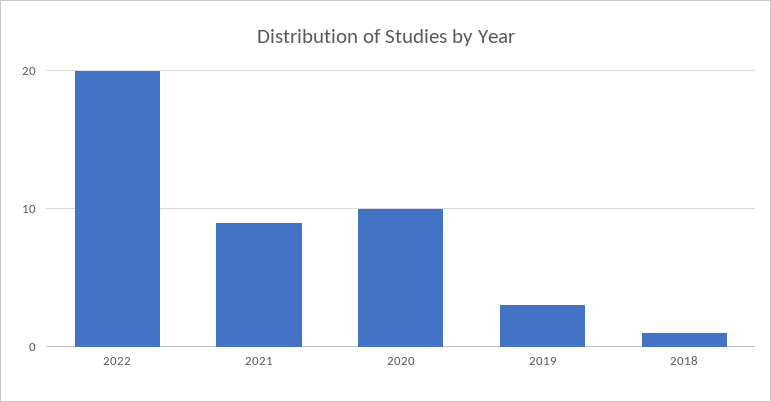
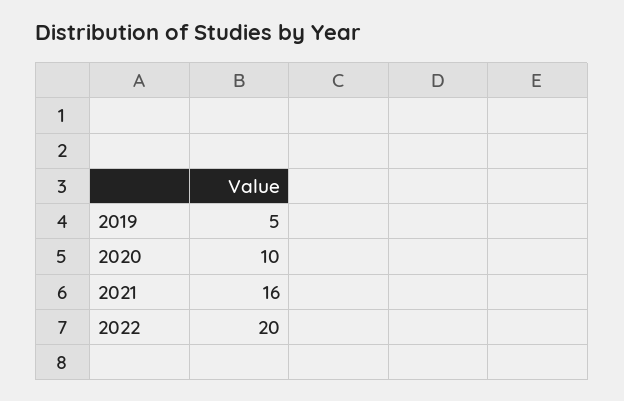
2021: 9 -> 16
2019: 3 -> 5
2018: 1 -> none

